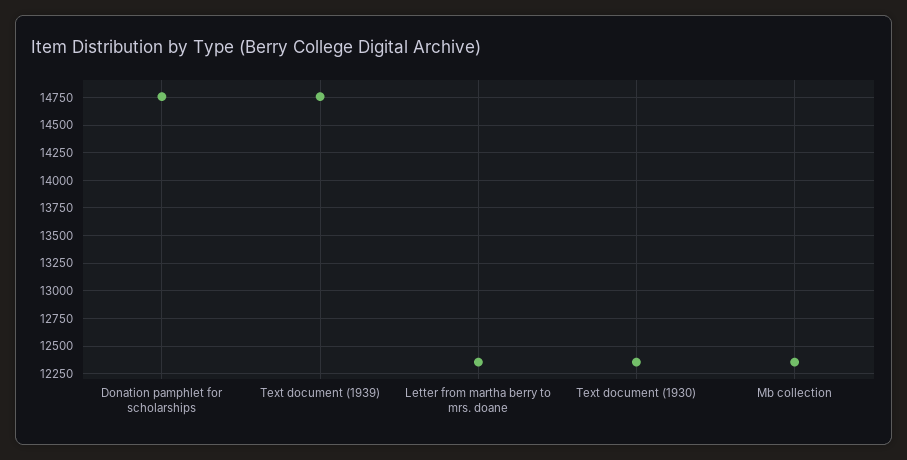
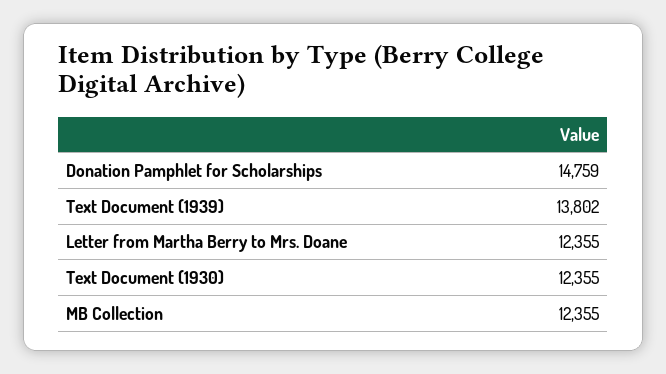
Text document (1939): 14750 -> 13802

